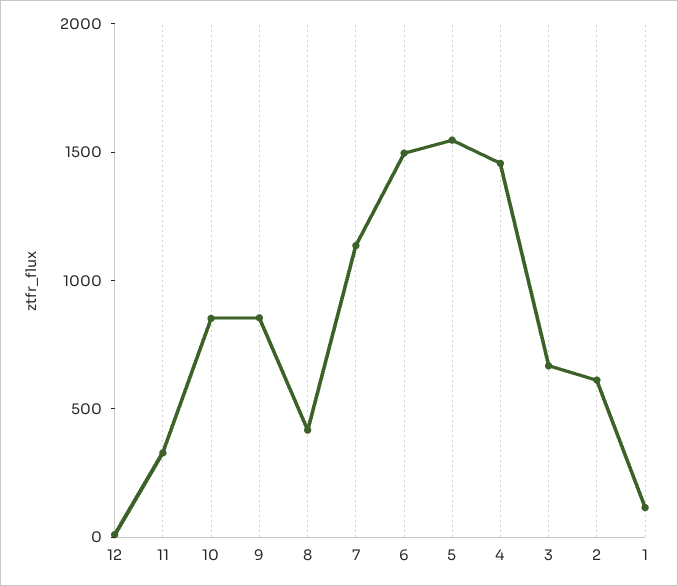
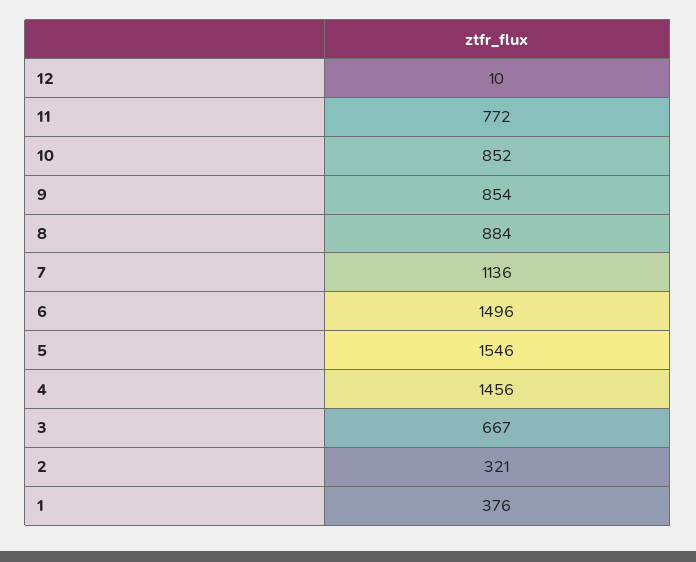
11: 300 -> 772
8: 400 -> 884
2: 600 -> 321
1: 100 -> 376

